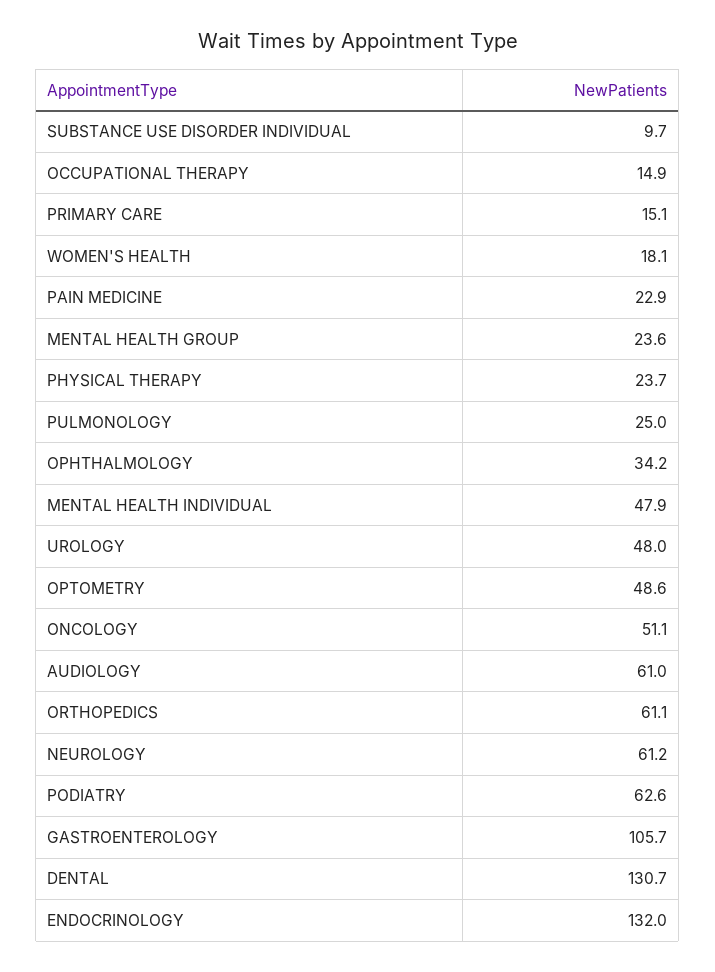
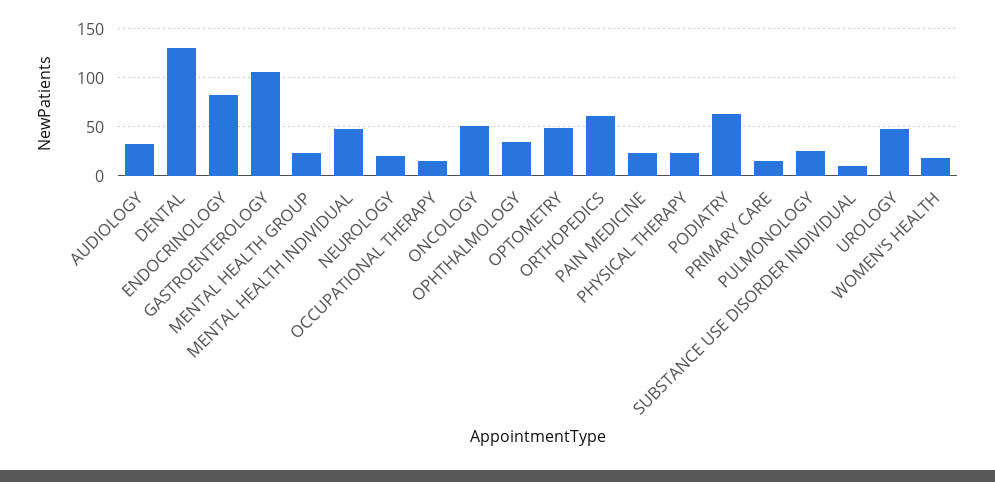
AUDIOLOGY: 61 -> 30
NEUROLOGY: 61.2 -> 20
ENDOCRINOLOGY: 132 -> 80

